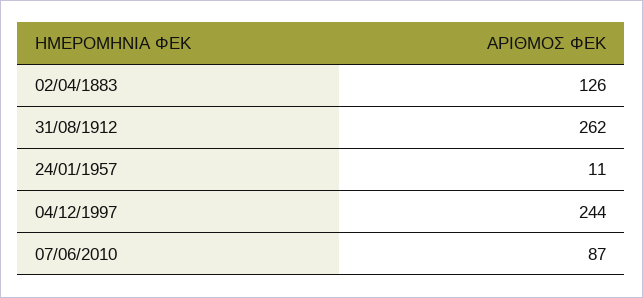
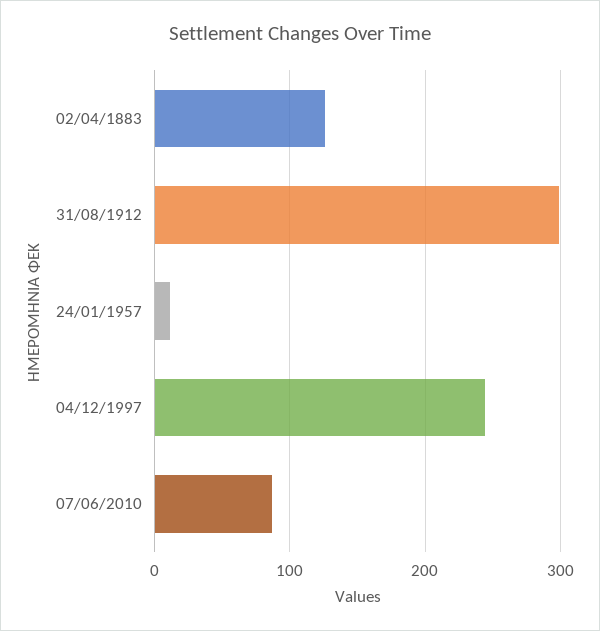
31/08/1912: 262 -> 300

